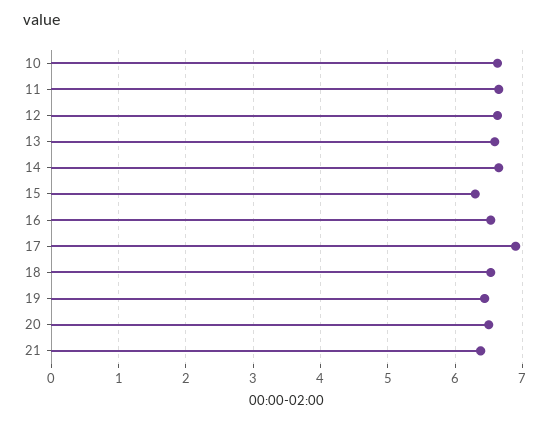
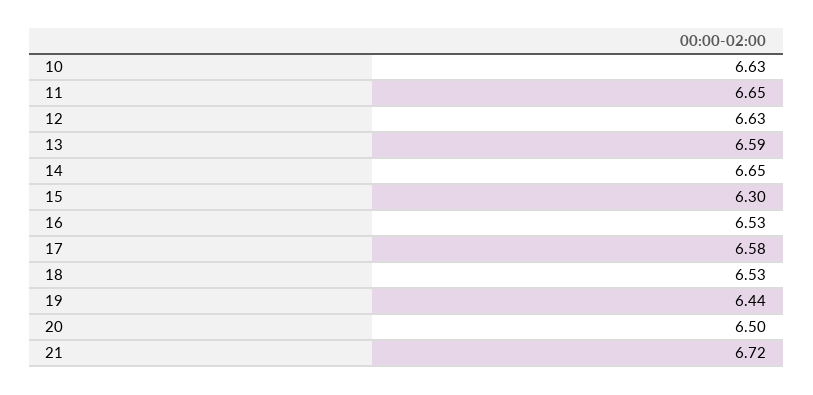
17: 6.9 -> 6.58
21: 6.4 -> 6.72

